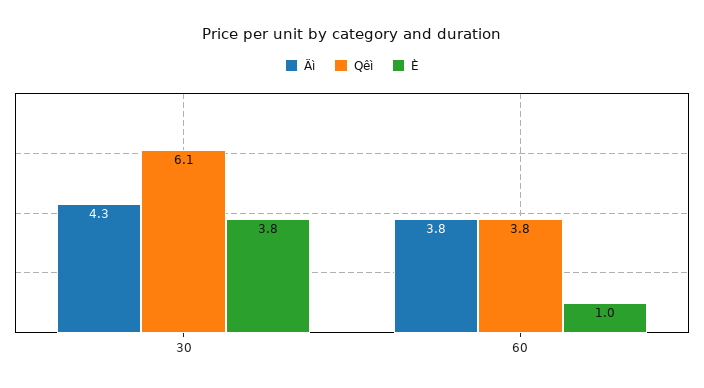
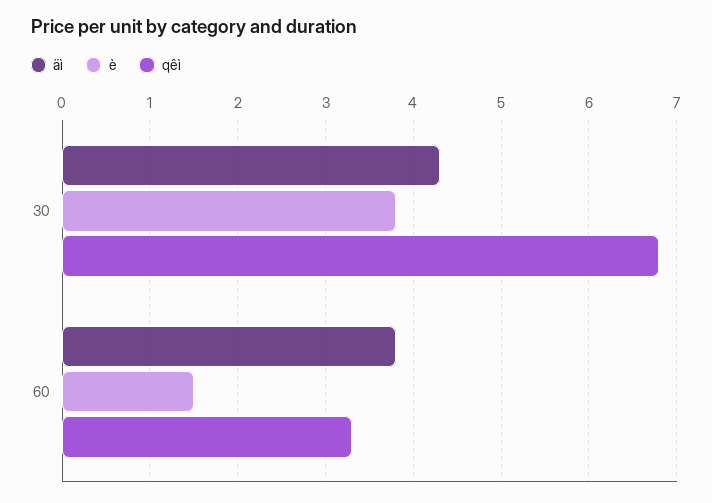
Qêì, 30: 6.1 -> 6.8
Qêì, 60: 3.8 -> 3.3
È, 60: 1 -> 1.5

